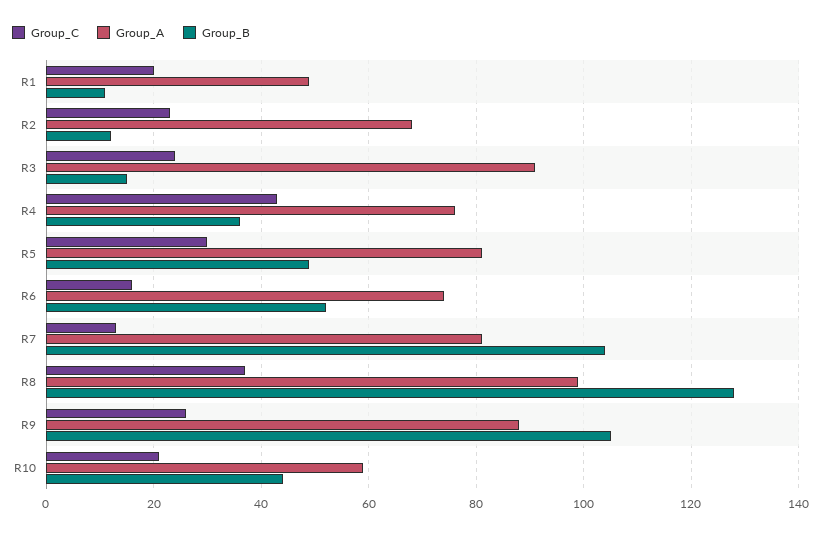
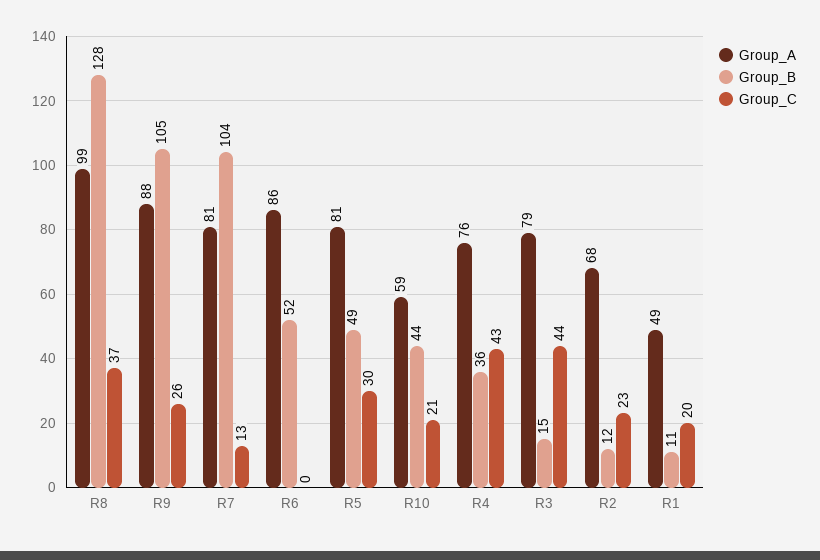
Group_C, R3: 25 -> 44
Group_A, R3: 90 -> 79
Group_C, R6: 15 -> 0
Group_A, R6: 75 -> 86

